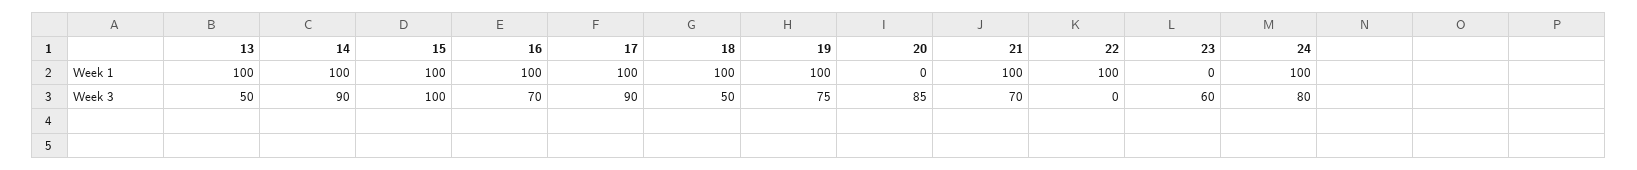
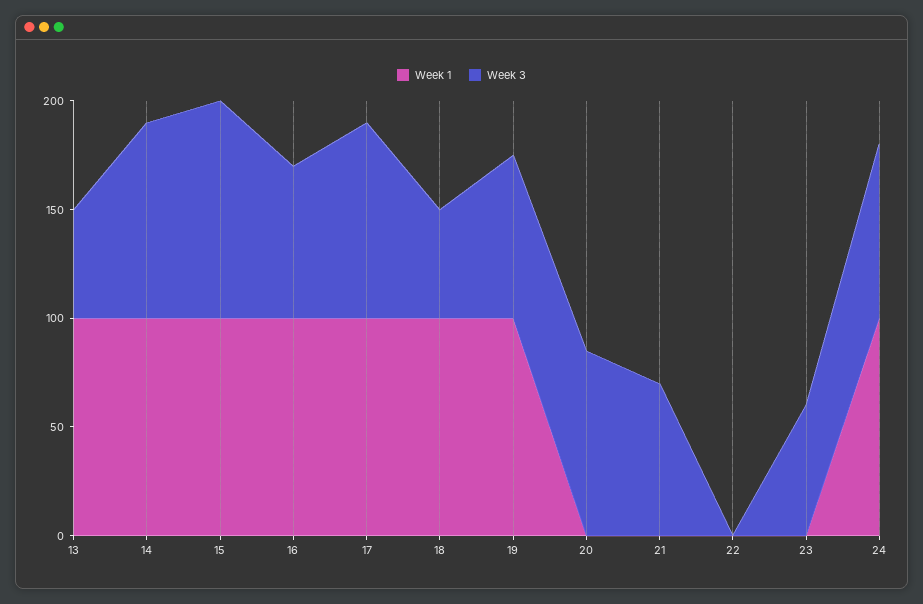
Week 1, 21: 100 -> 0
Week 1, 22: 100 -> 0

